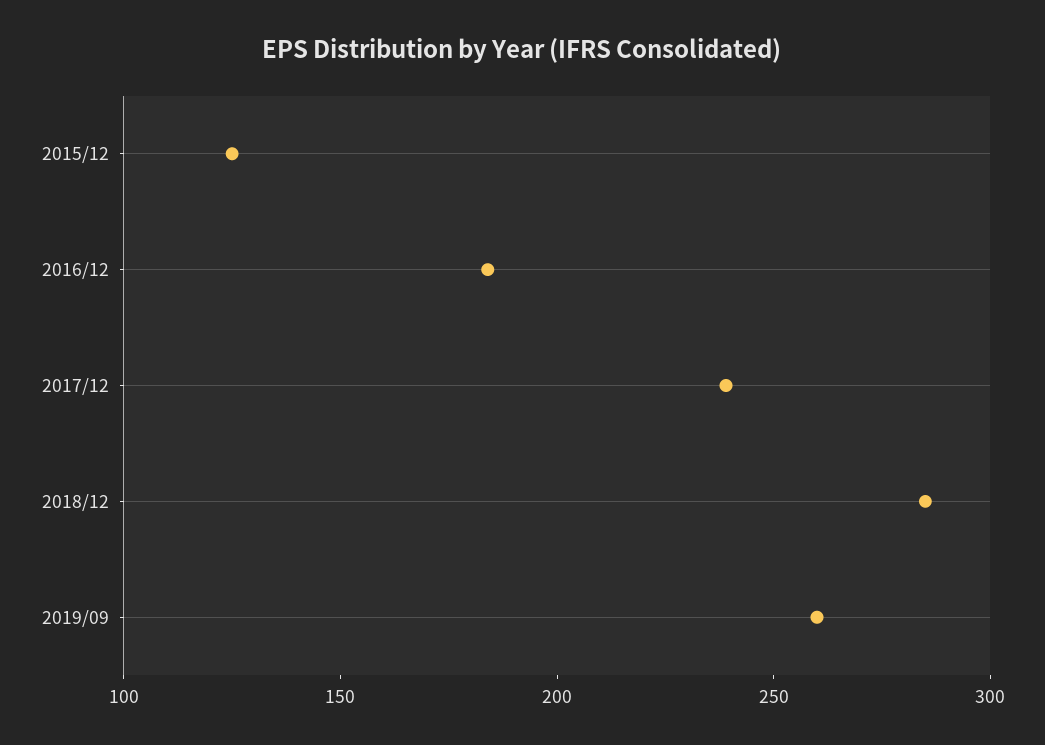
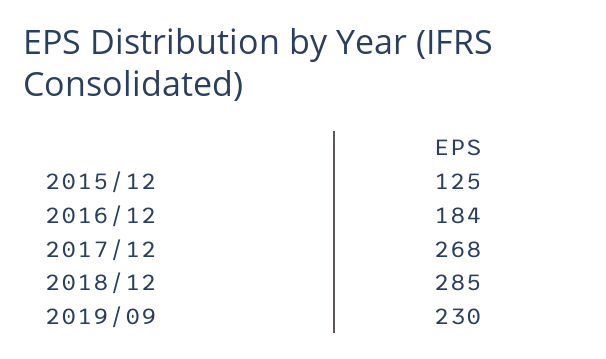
2017/12: 240 -> 268
2019/09: 260 -> 230

